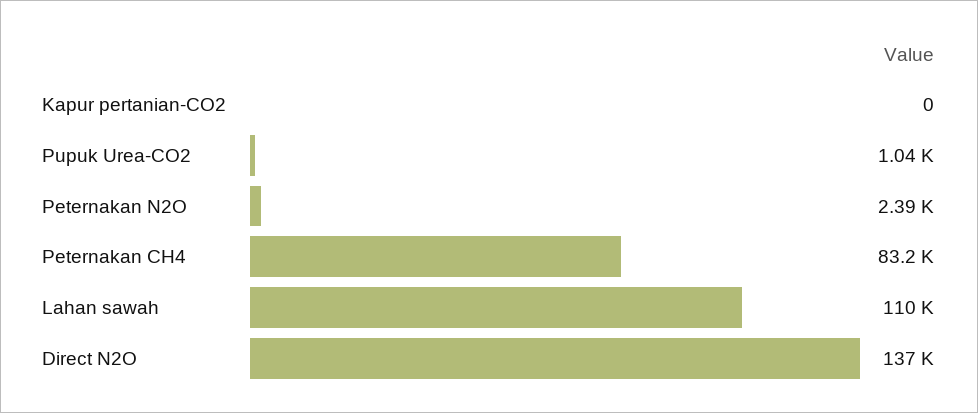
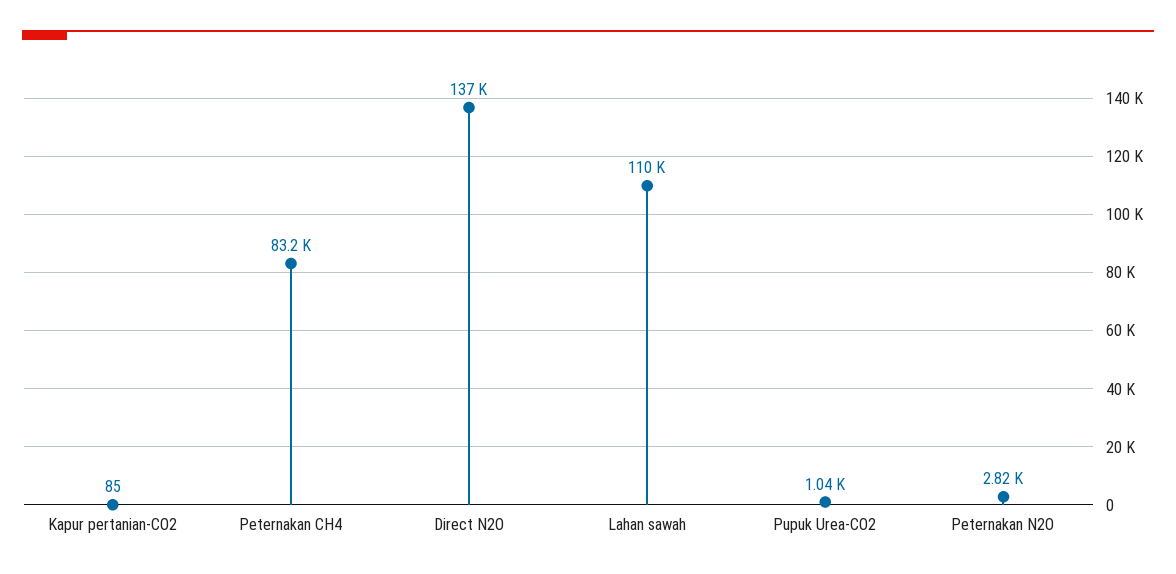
Kapur pertanian-CO2: 0 -> 85
Peternakan N2O: 2390 -> 2820

